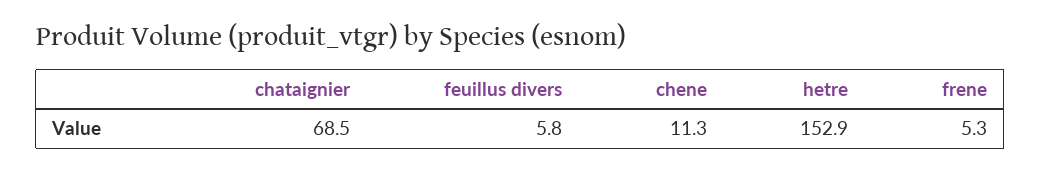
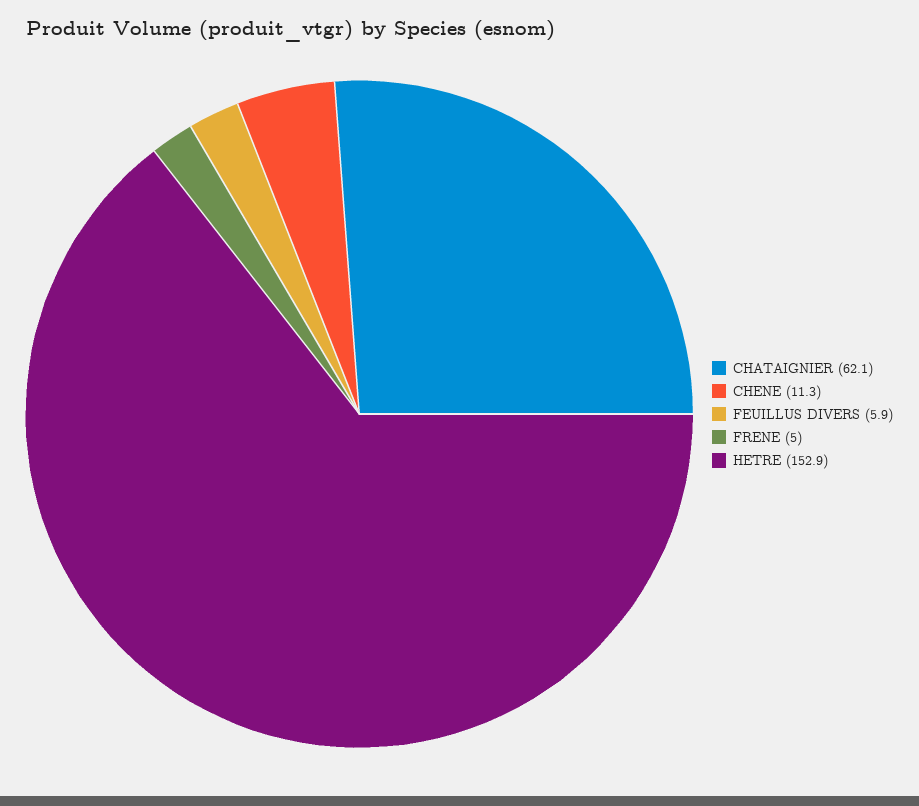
chataignier: 68.5 -> 62.1
feuillus divers: 5.8 -> 5.9
frene: 5.3 -> 5

